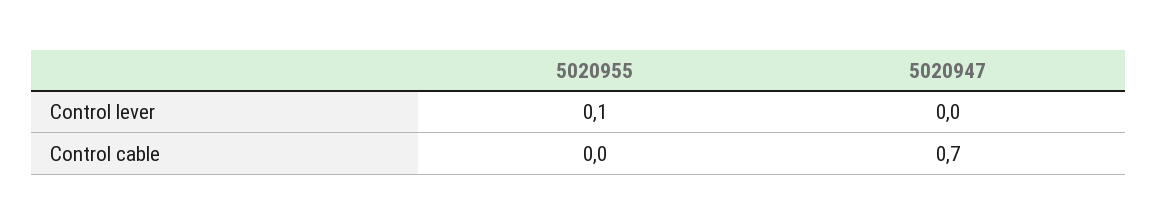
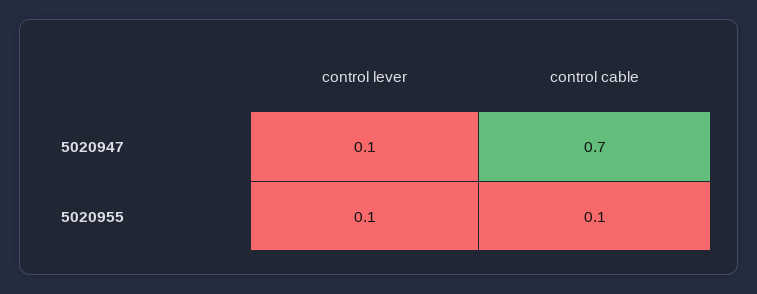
5020947, Control lever: 0 -> 0.1
5020955, Control cable: 0 -> 0.1

